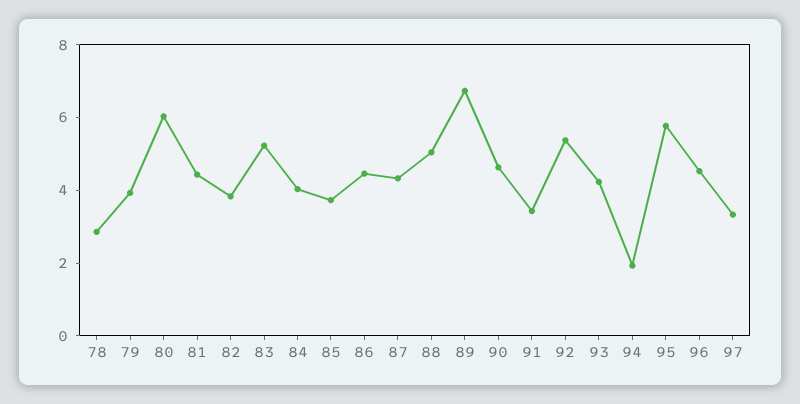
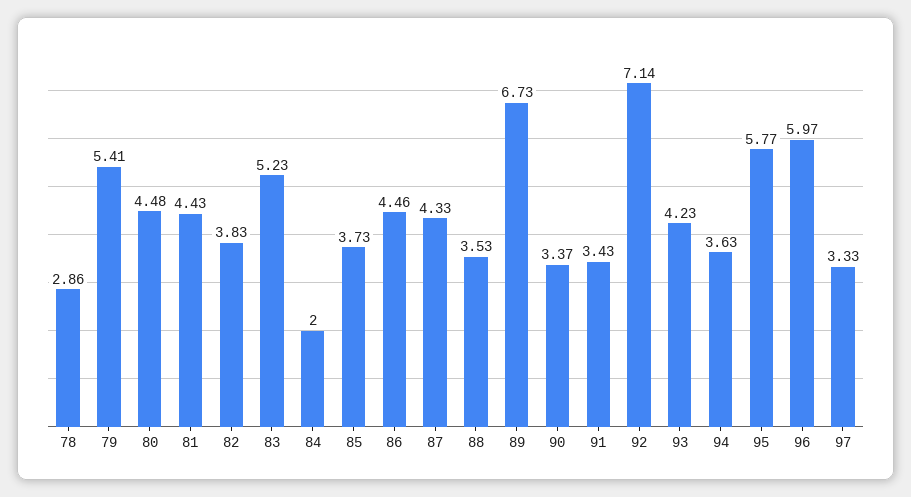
79: 4 -> 5.41
80: 6 -> 4.48
84: 4 -> 2
88: 5 -> 3.53
90: 4.5 -> 3.37
92: 5.5 -> 7.14
94: 2 -> 3.63
96: 4.5 -> 5.97

